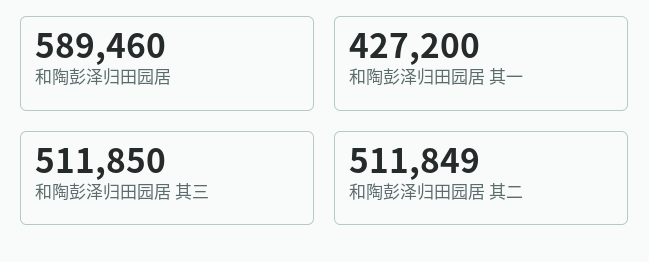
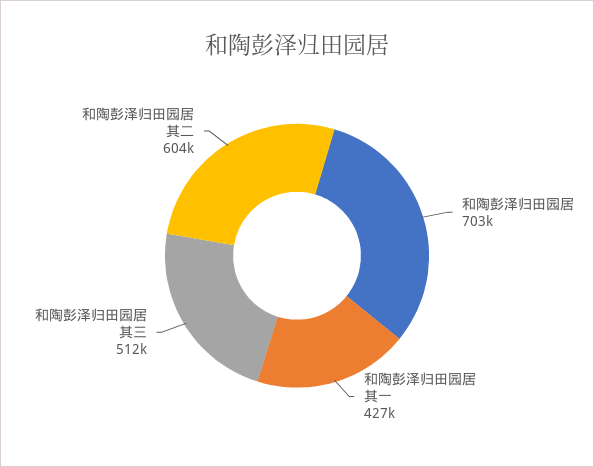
和陶彭泽归田园居: 589460 -> 703000
和陶彭泽归田园居 其二: 511849 -> 604000

